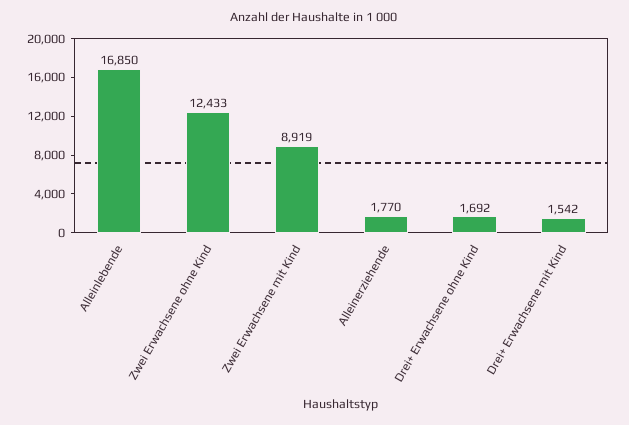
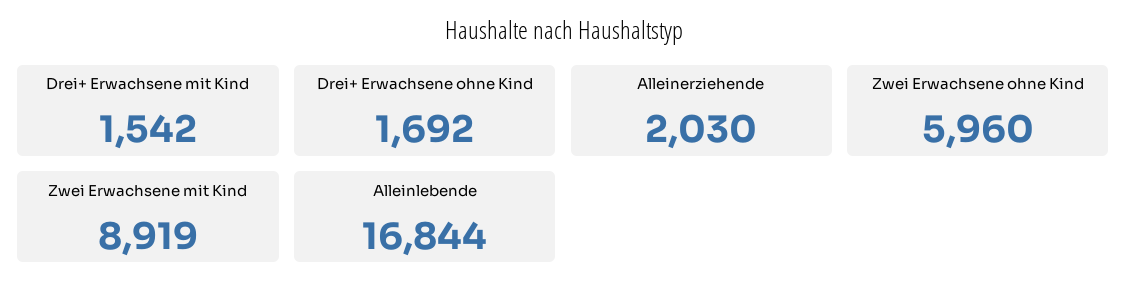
Alleinlebende: 16850 -> 16844
Zwei Erwachsene ohne Kind: 12433 -> 5960
Alleinerziehende: 1770 -> 2030

